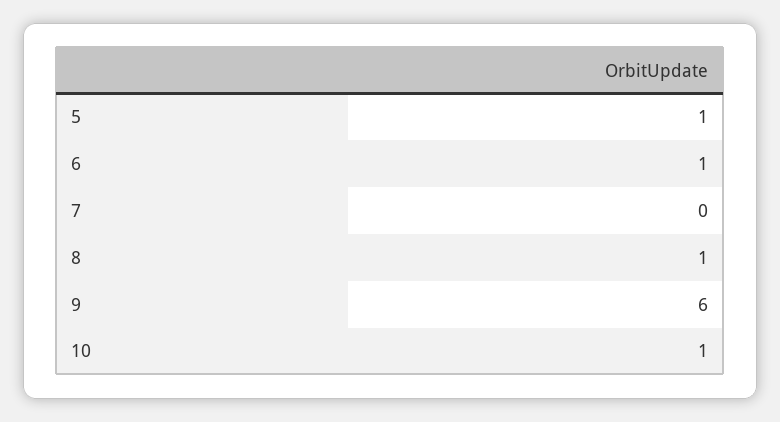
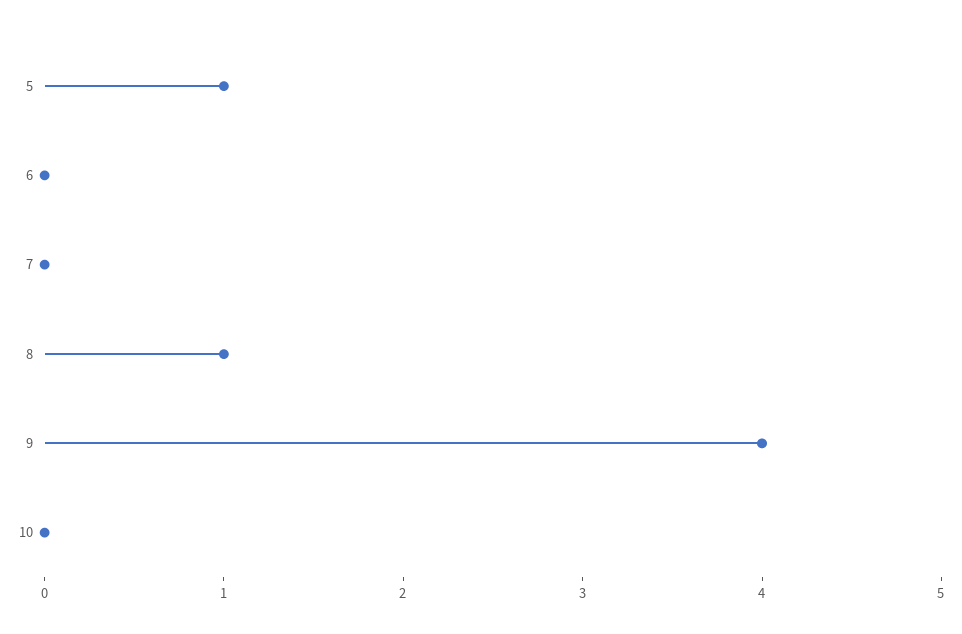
6: 1 -> 0
9: 6 -> 4
10: 1 -> 0

